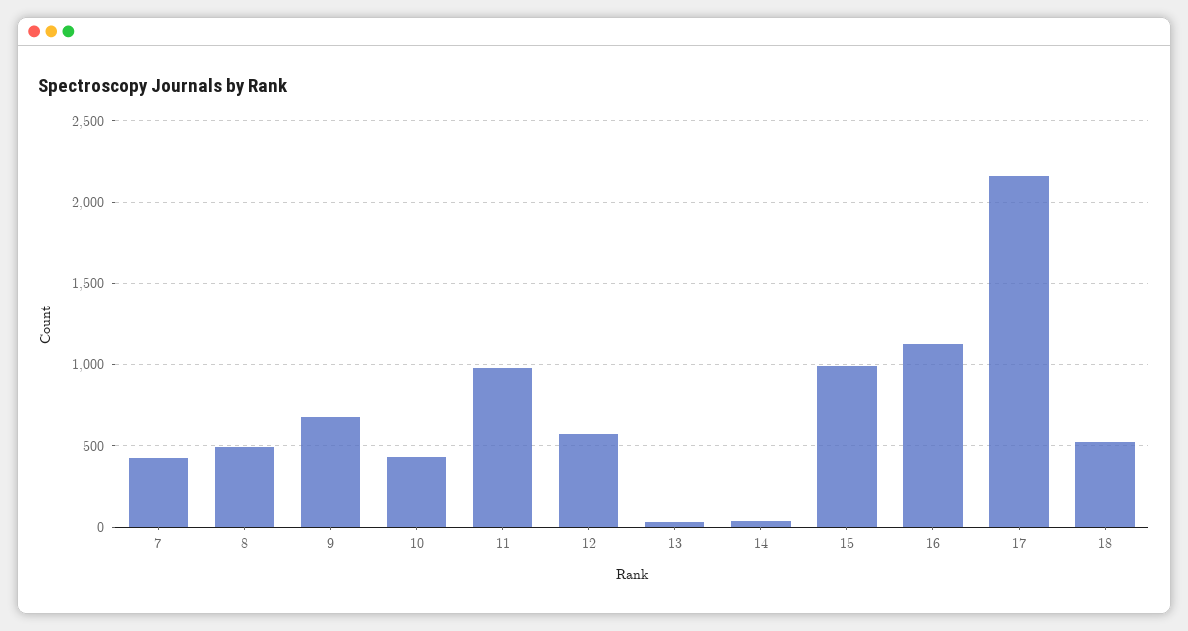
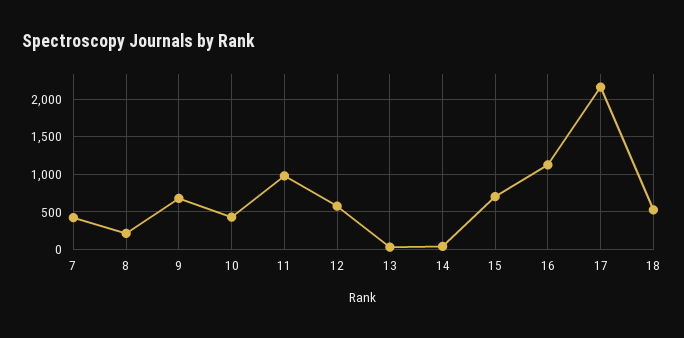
8: 500 -> 200
15: 1000 -> 700

